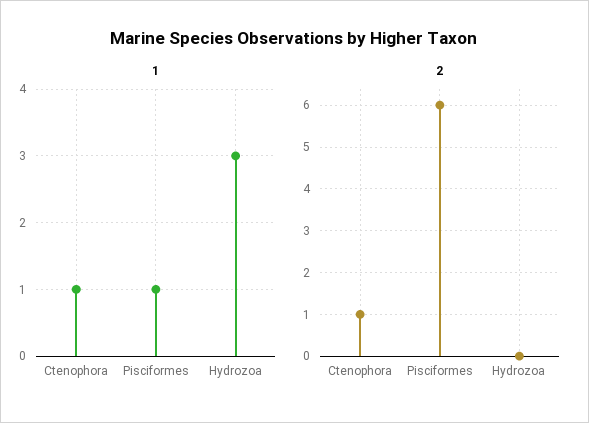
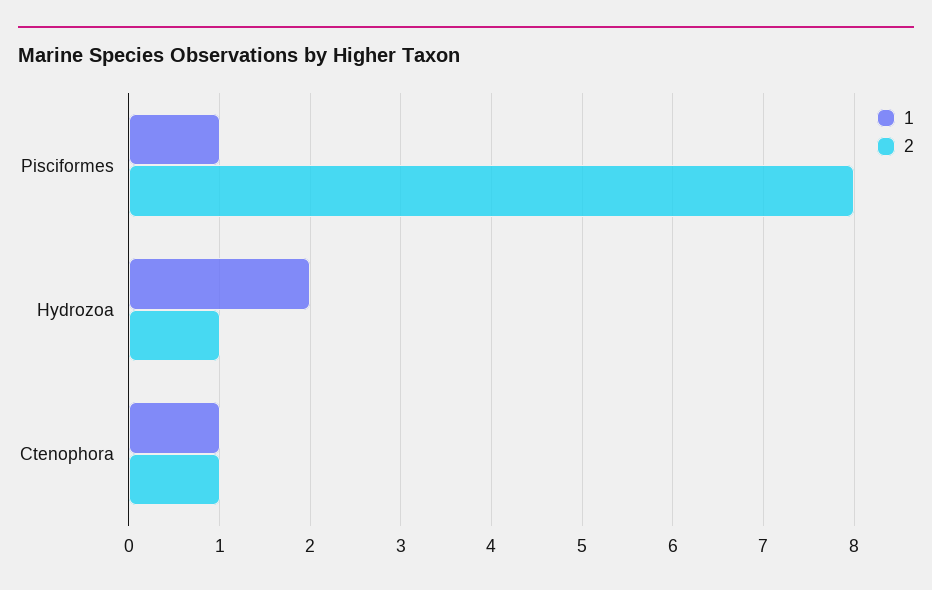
1, Hydrozoa: 3 -> 2
2, Pisciformes: 6 -> 8
2, Hydrozoa: 0 -> 1

